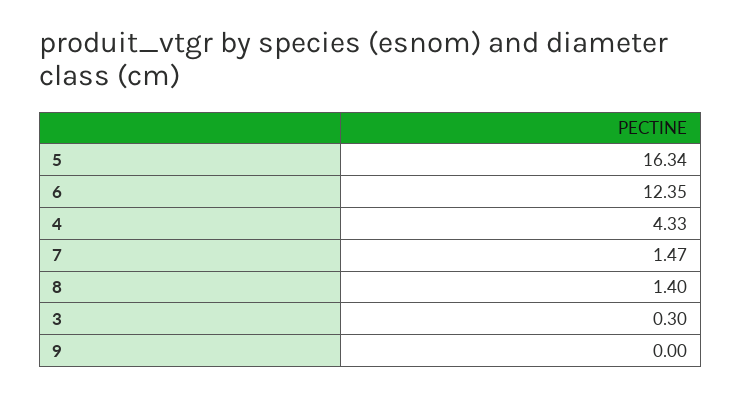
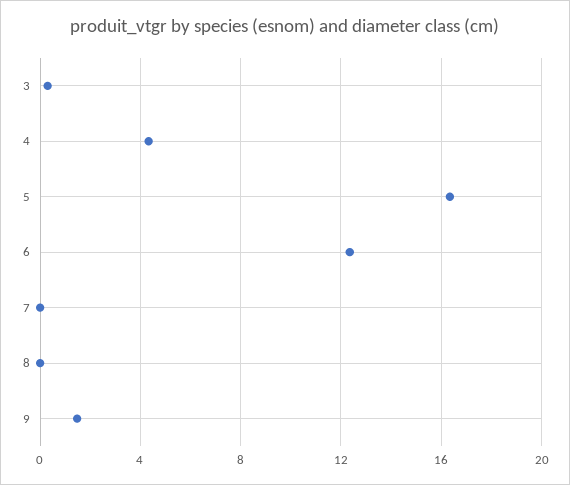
7: 1.47 -> 0
8: 1.4 -> 0
9: 0 -> 1.5

